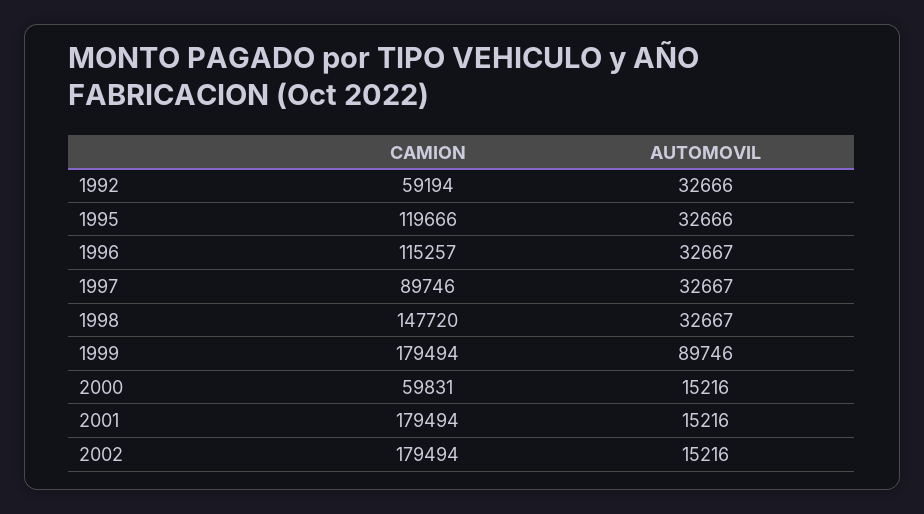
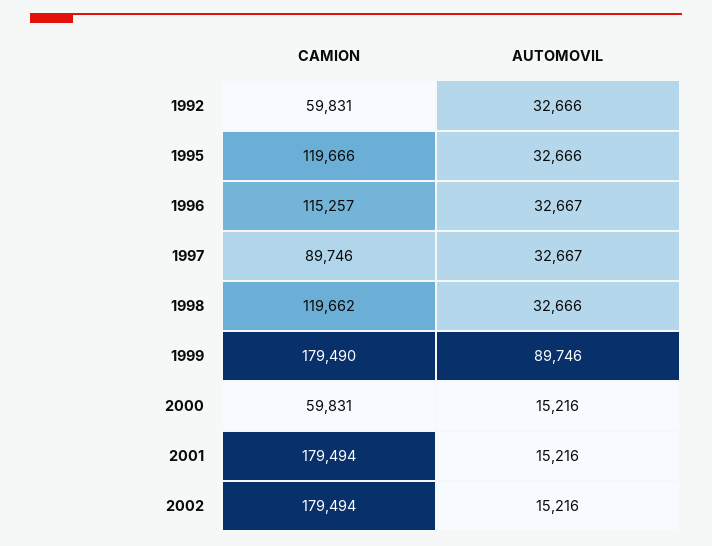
CAMION, 1992: 59194 -> 59831
CAMION, 1998: 147720 -> 119662
AUTOMOVIL, 1998: 32667 -> 32666
CAMION, 1999: 179494 -> 179490

